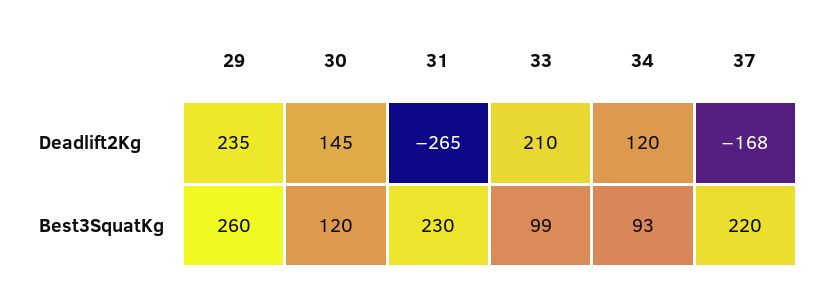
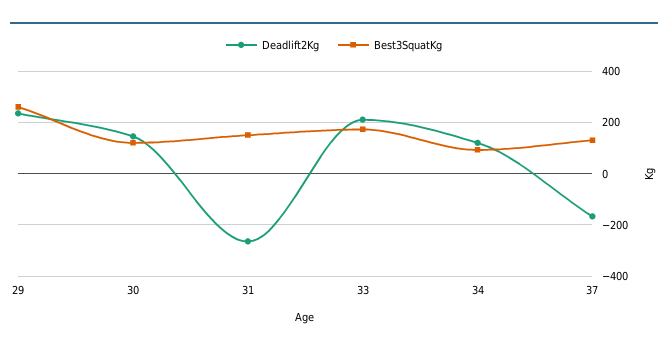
Best3SquatKg, 31: 230 -> 150
Best3SquatKg, 33: 99 -> 175
Best3SquatKg, 37: 220 -> 125

